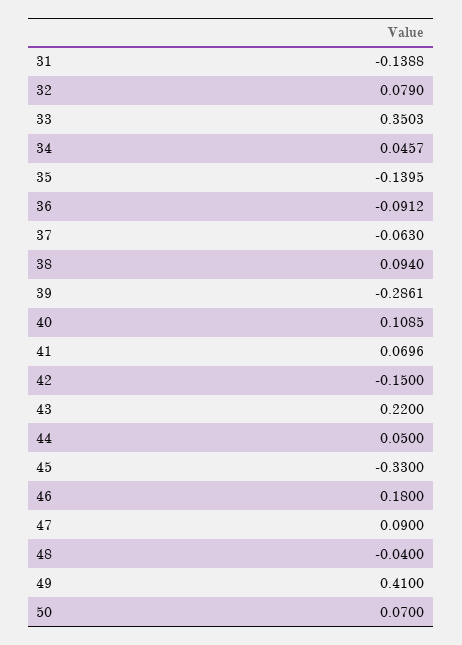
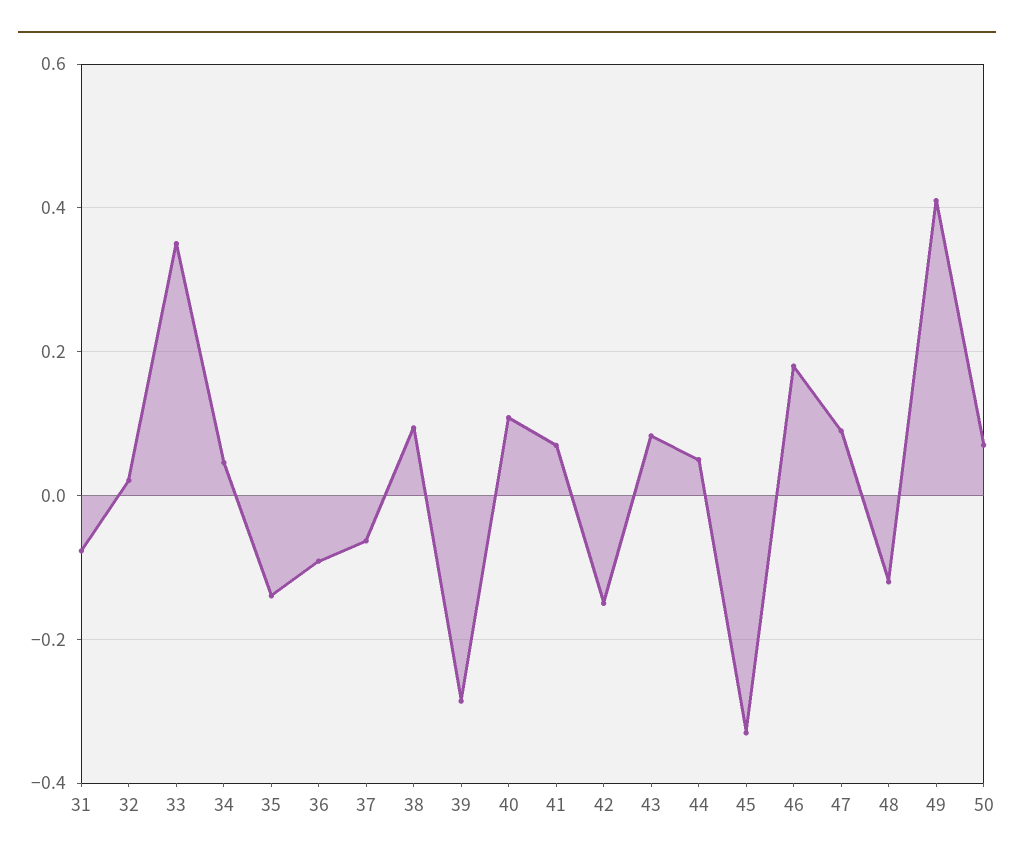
31: -0.1388 -> -0.08
32: 0.079 -> 0.02
43: 0.22 -> 0.08
48: -0.04 -> -0.12

